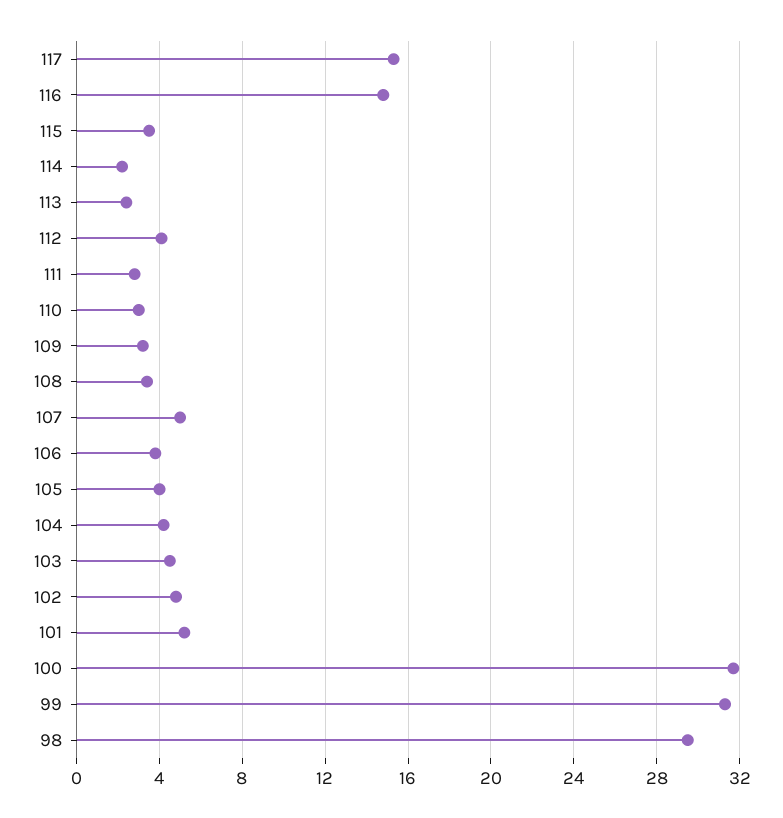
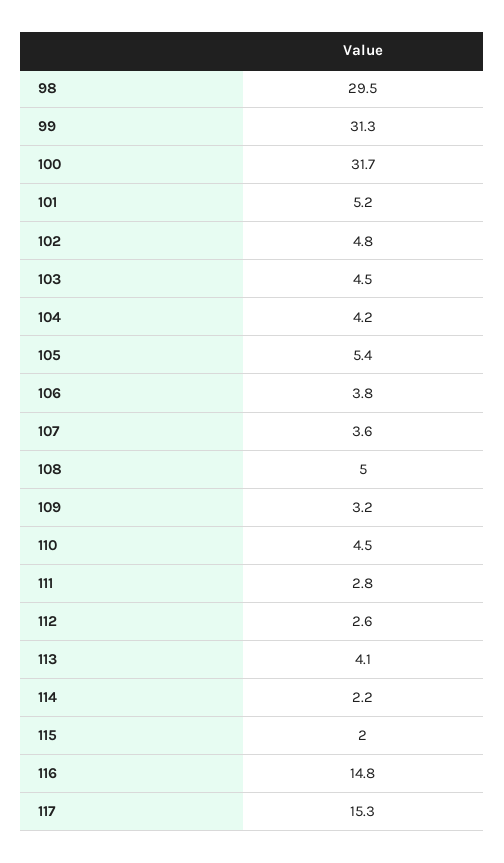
115: 3.5 -> 2
113: 2.5 -> 4.1
112: 4 -> 2.6
110: 3 -> 4.5
108: 3.5 -> 5
107: 5 -> 3.6
105: 4 -> 5.4

